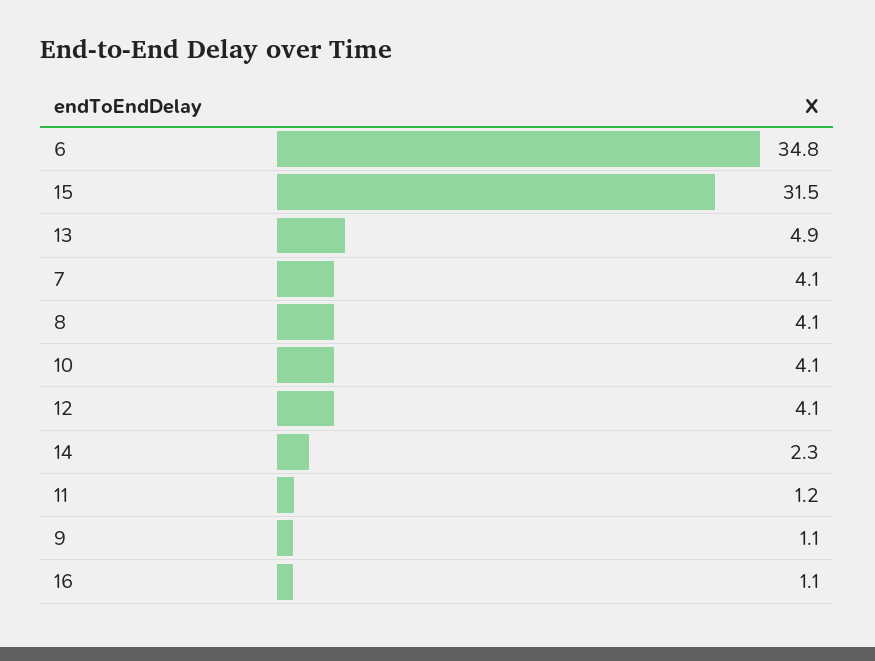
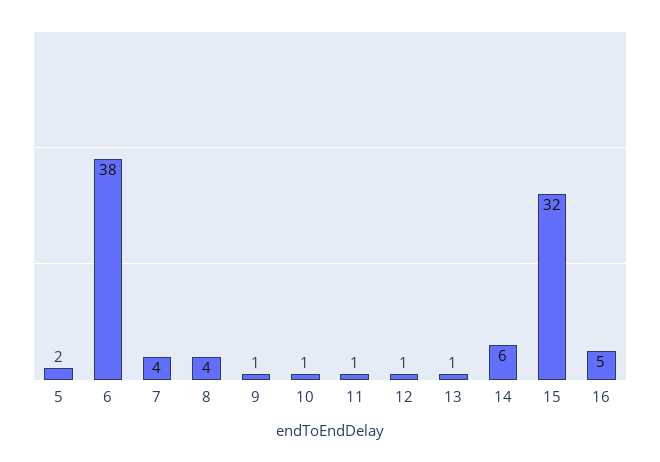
6: 34.8 -> 38
13: 4.9 -> 1
10: 4.1 -> 1
12: 4.1 -> 1
14: 2.3 -> 6
16: 1.1 -> 5
5: none -> 2

